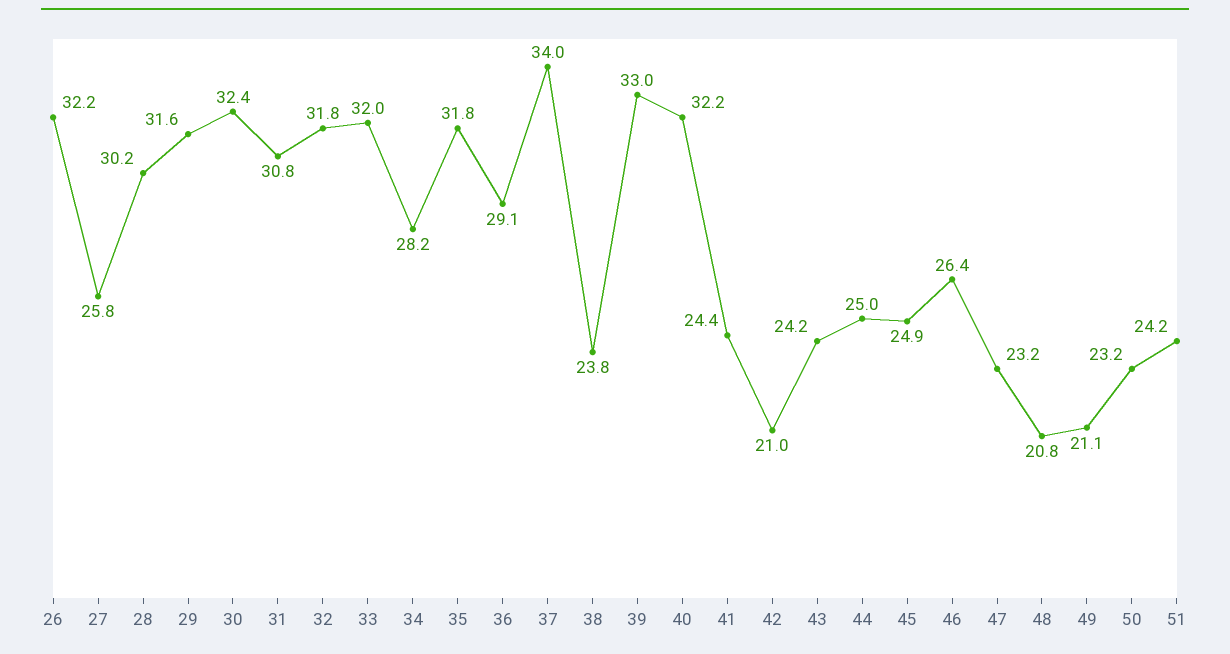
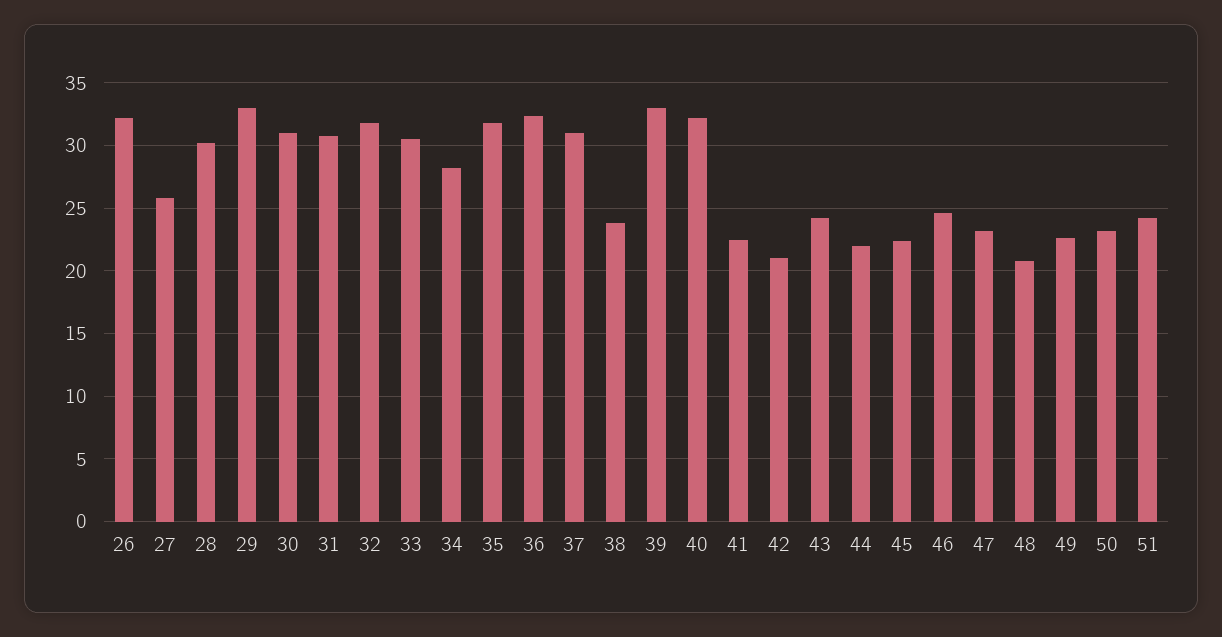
29: 31.6 -> 33
30: 32.4 -> 31
33: 32 -> 30.5
36: 29.1 -> 32.5
37: 34 -> 31
41: 24.4 -> 22.5
44: 25 -> 22
45: 24.9 -> 22.5
46: 26.4 -> 24.5
49: 21.1 -> 22.5

